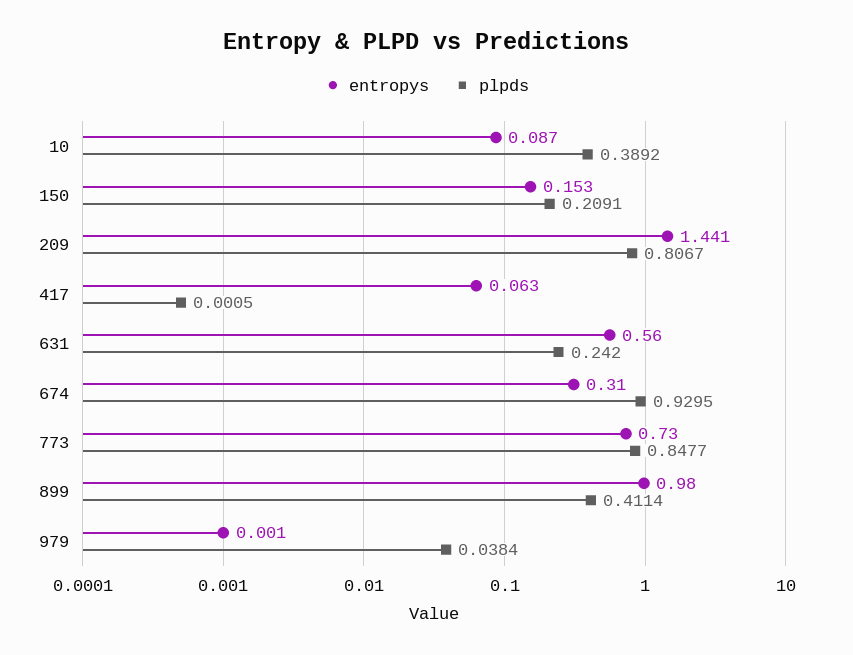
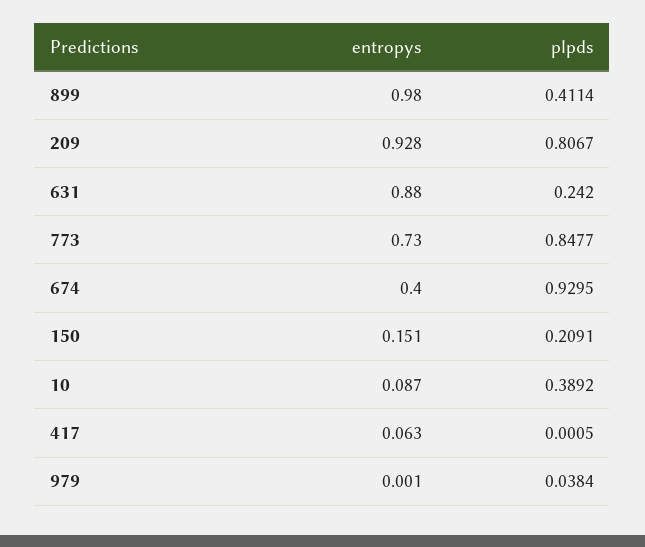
entropys, 150: 0.153 -> 0.151
entropys, 209: 1.441 -> 0.928
entropys, 631: 0.56 -> 0.88
entropys, 674: 0.31 -> 0.4

